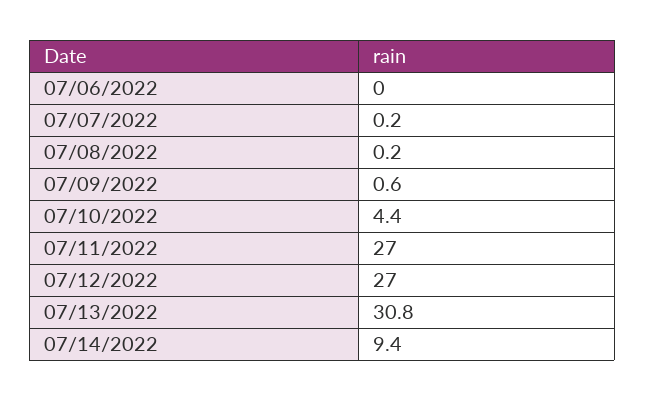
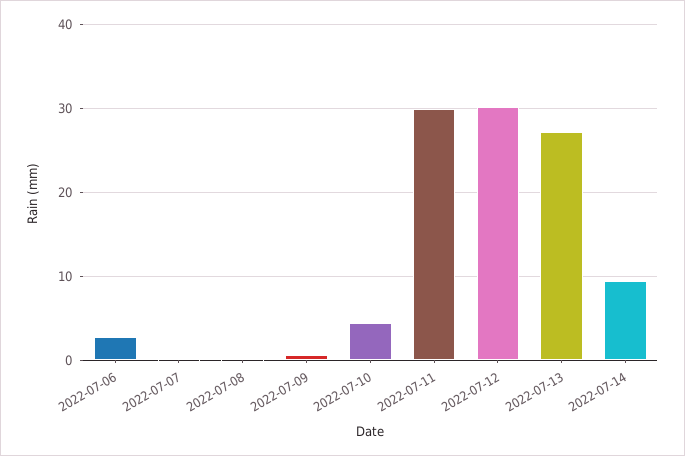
07/06/2022: 0 -> 3
07/11/2022: 27 -> 30
07/12/2022: 27 -> 30
07/13/2022: 30.8 -> 27

